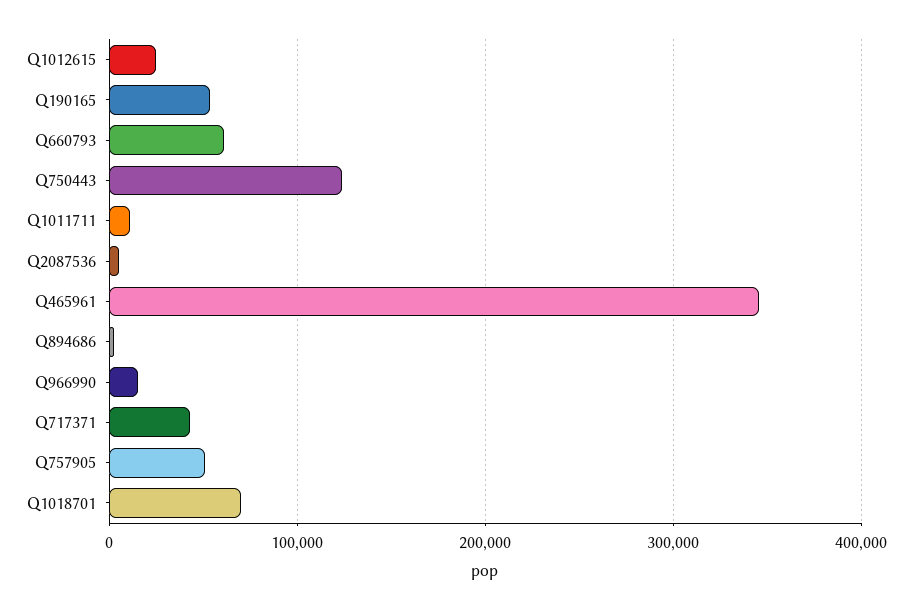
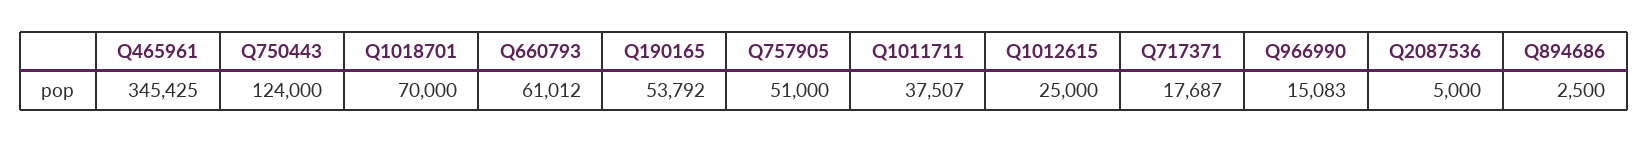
Q1011711: 10000 -> 37507
Q717371: 40000 -> 17687

